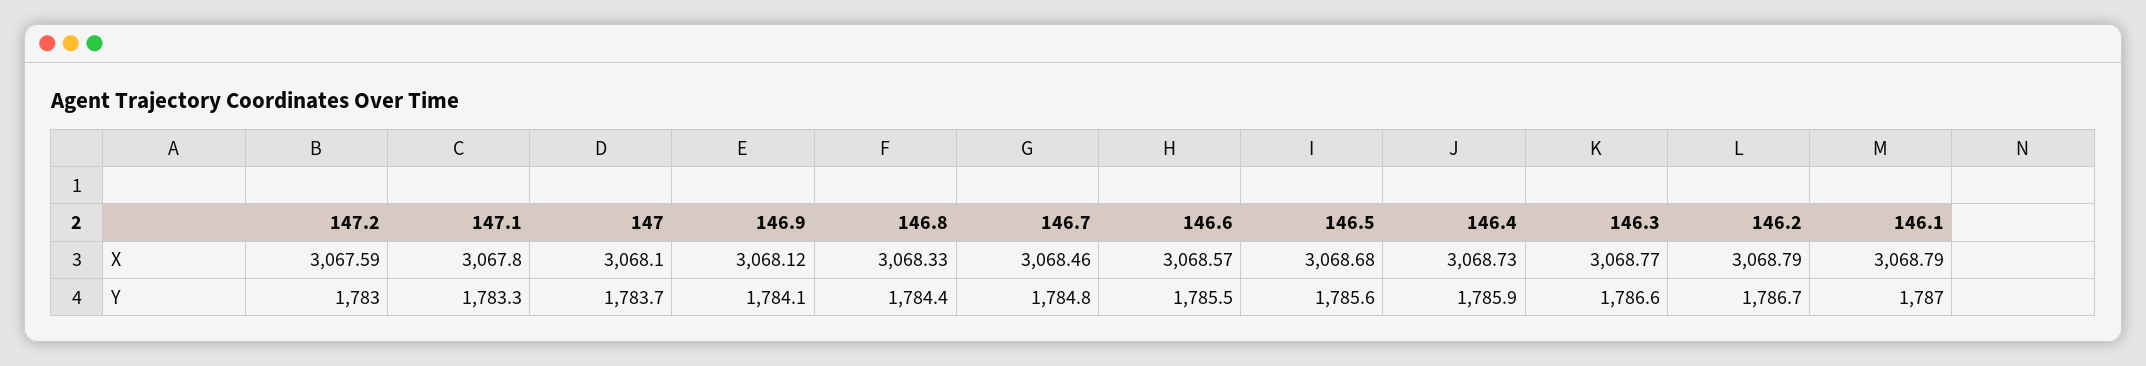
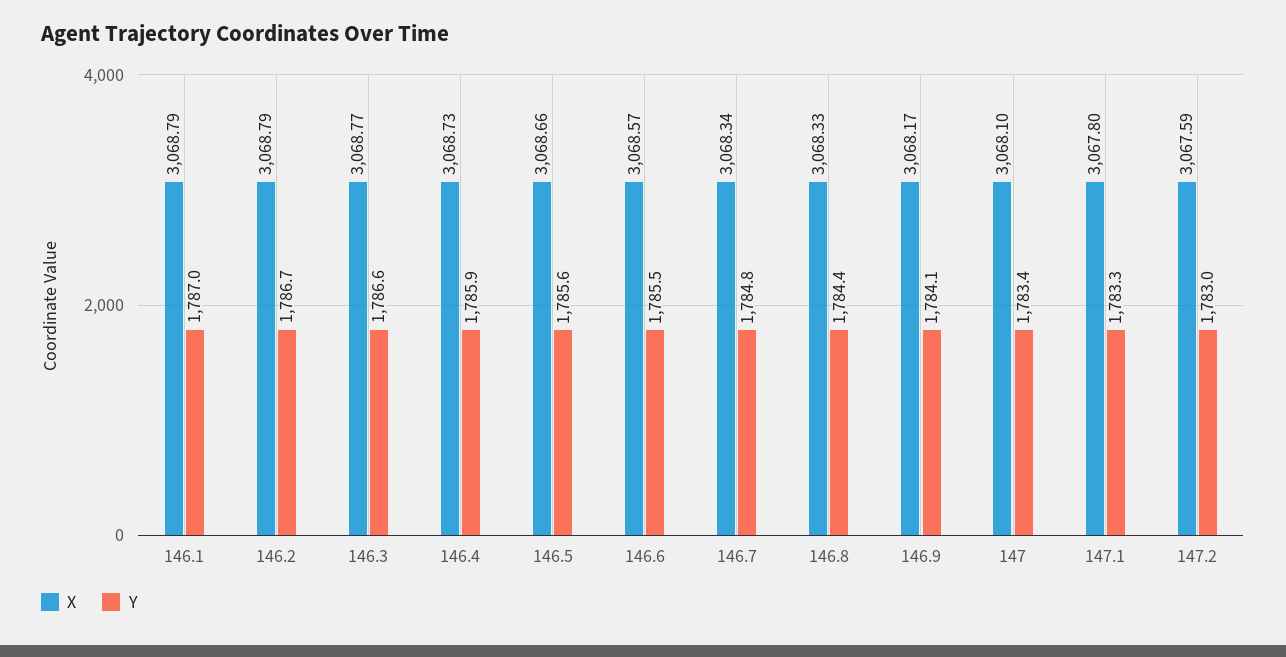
X, 146.9: 3068.12 -> 3068.17
X, 146.7: 3068.46 -> 3068.34
X, 146.5: 3068.68 -> 3068.66
Y, 147: 1783.7 -> 1783.4

